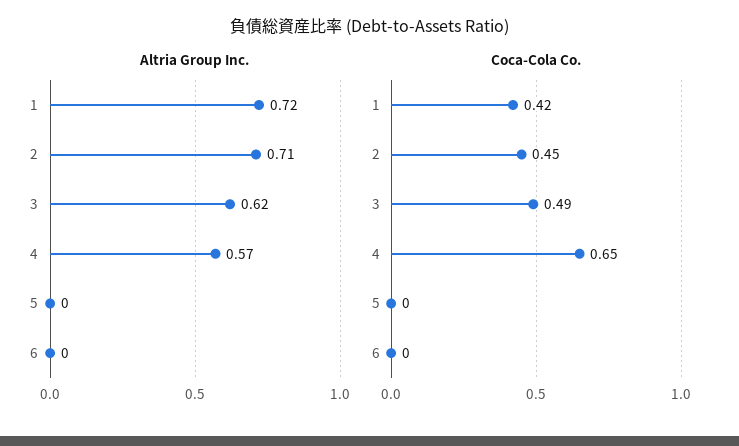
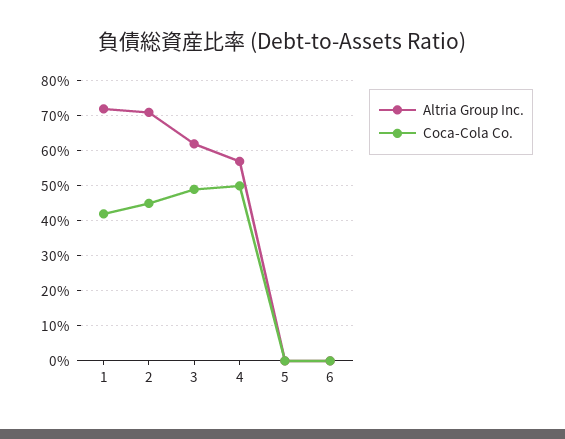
Coca-Cola Co., 4: 0.65 -> 0.5

